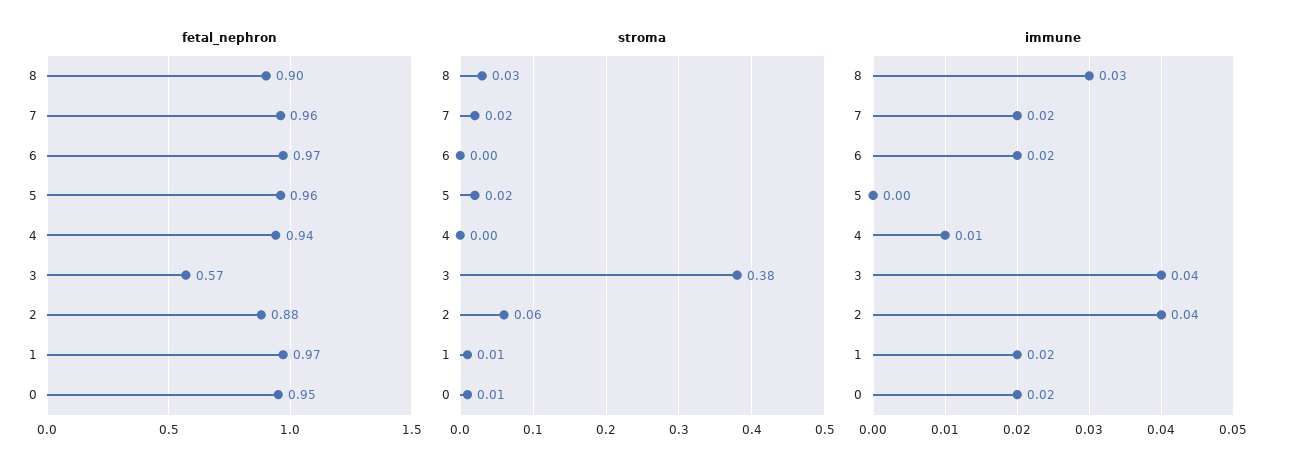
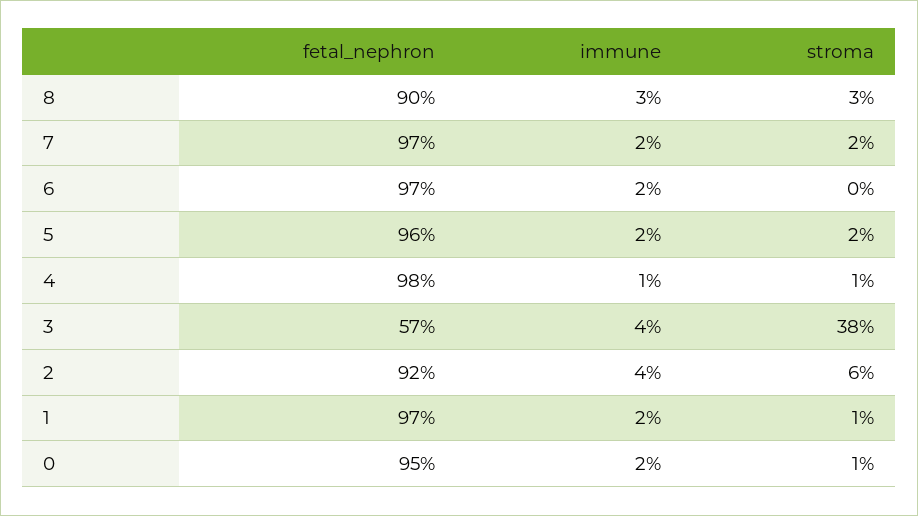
fetal_nephron, 7: 0.96 -> 0.97
fetal_nephron, 4: 0.94 -> 0.98
fetal_nephron, 2: 0.88 -> 0.92
stroma, 4: 0 -> 0.01
immune, 5: 0 -> 0.02

